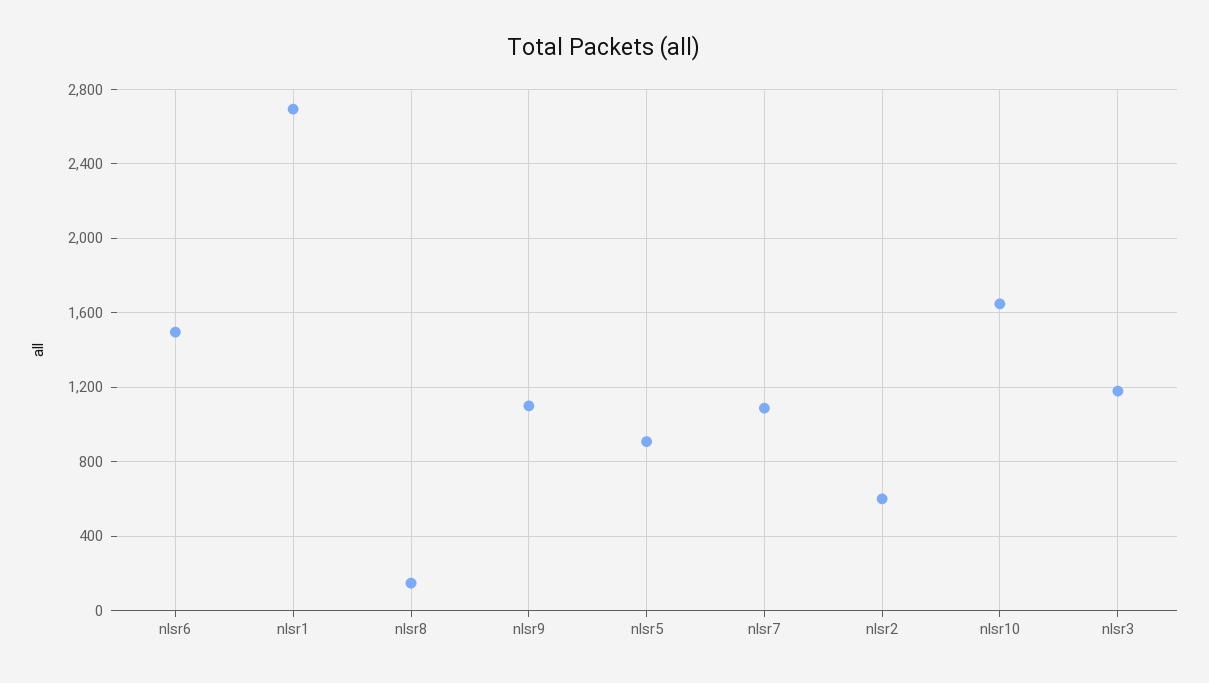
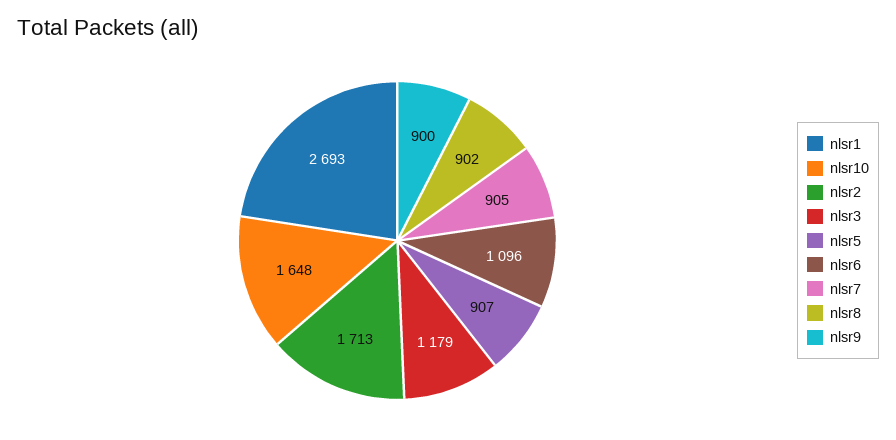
nlsr6: 1500 -> 1096
nlsr8: 150 -> 902
nlsr9: 1100 -> 900
nlsr7: 1100 -> 905
nlsr2: 600 -> 1713

